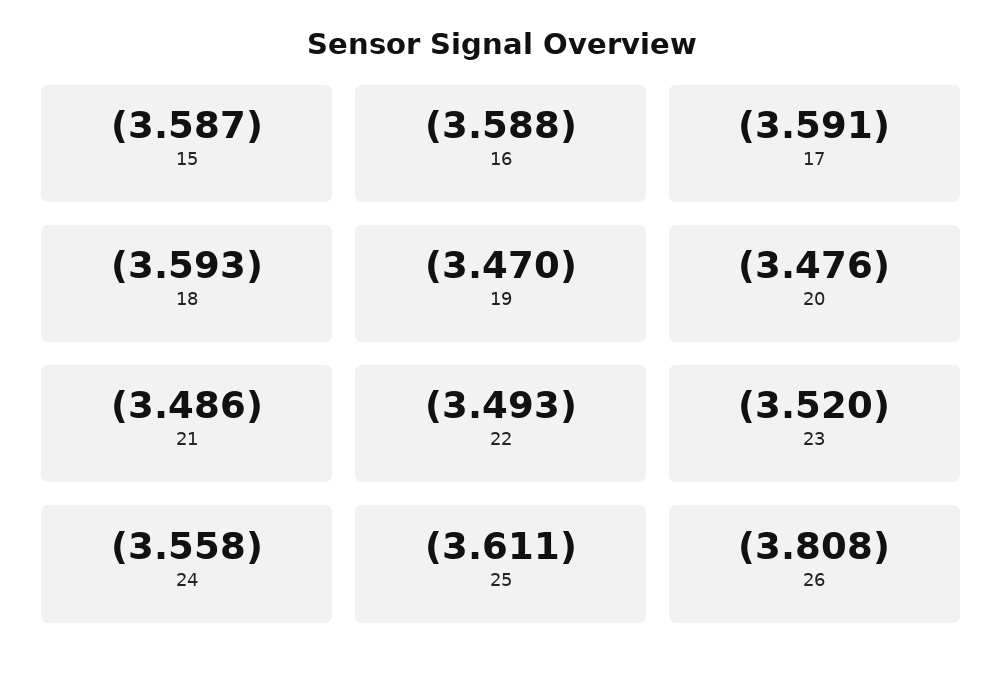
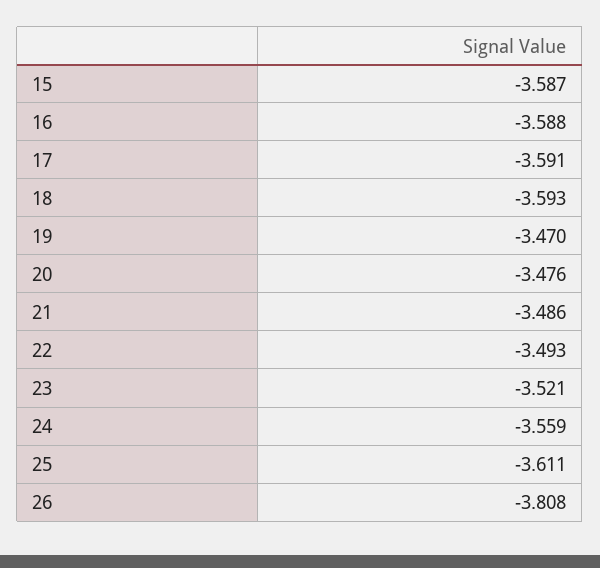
23: -3.52 -> -3.521
24: -3.558 -> -3.559

